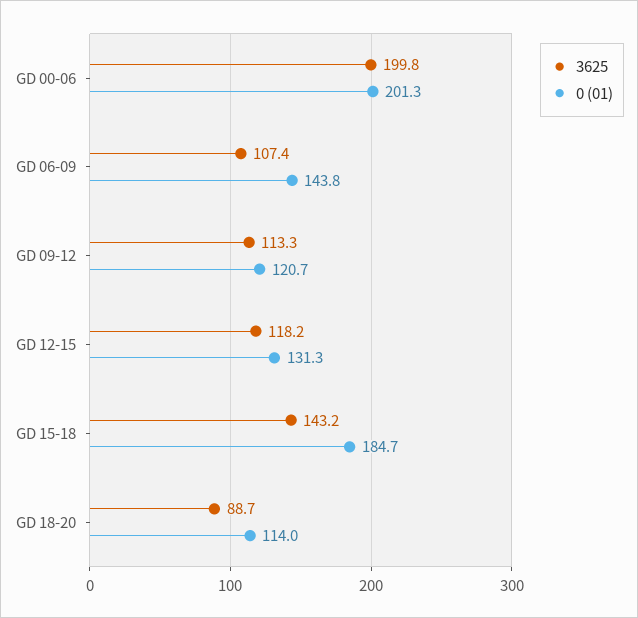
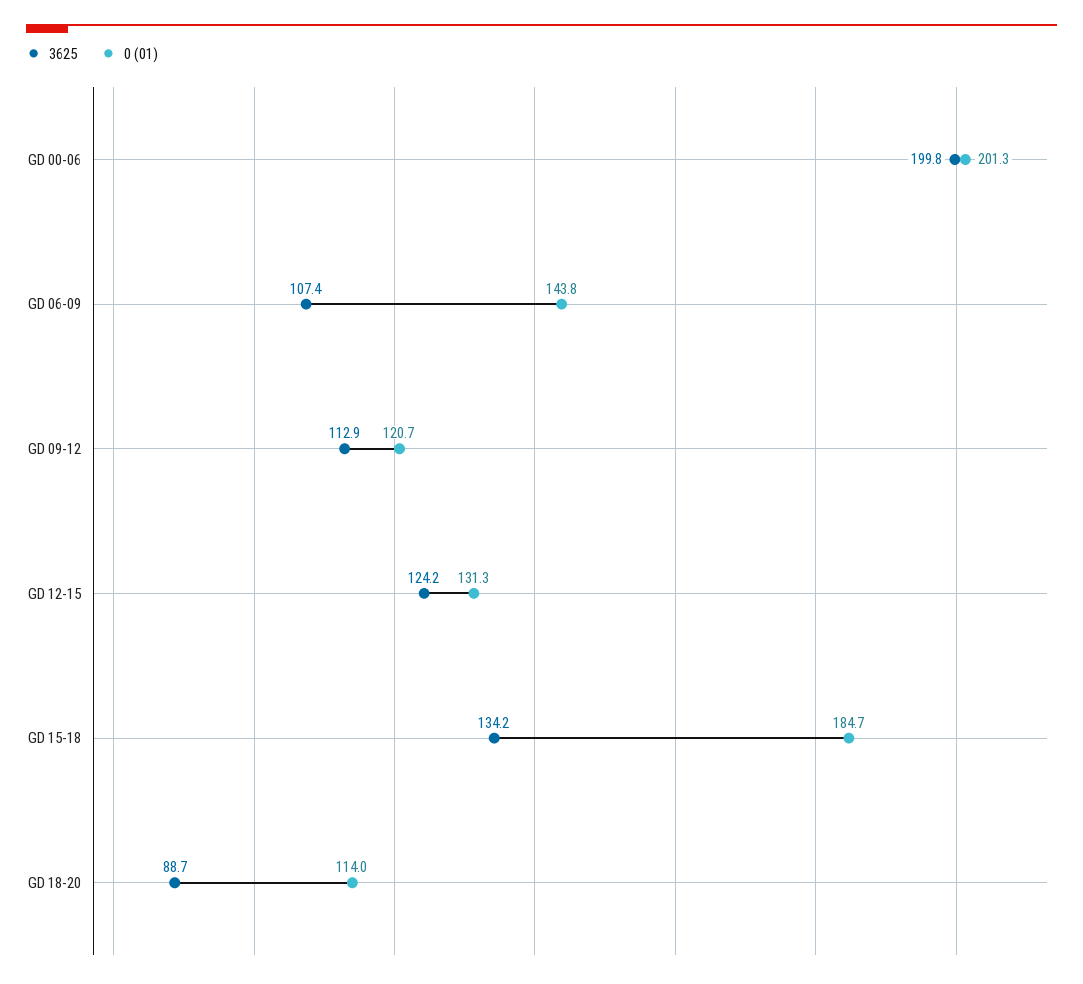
3625, GD 09-12: 113.3 -> 112.9
3625, GD 12-15: 118.2 -> 124.2
3625, GD 15-18: 143.2 -> 134.2

